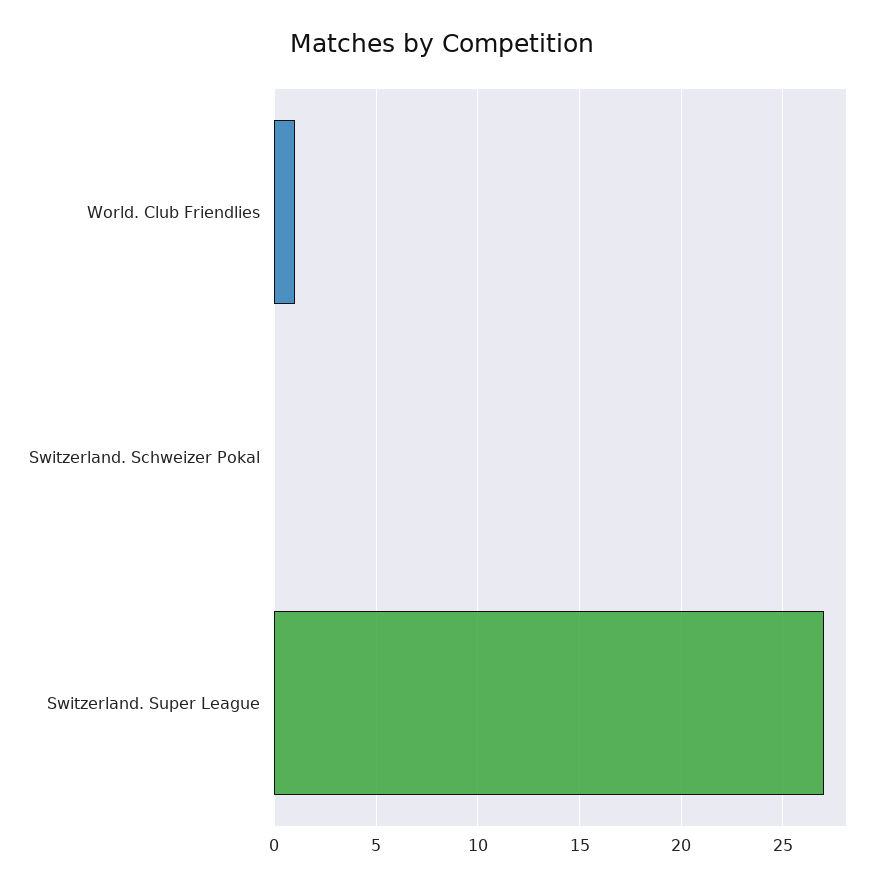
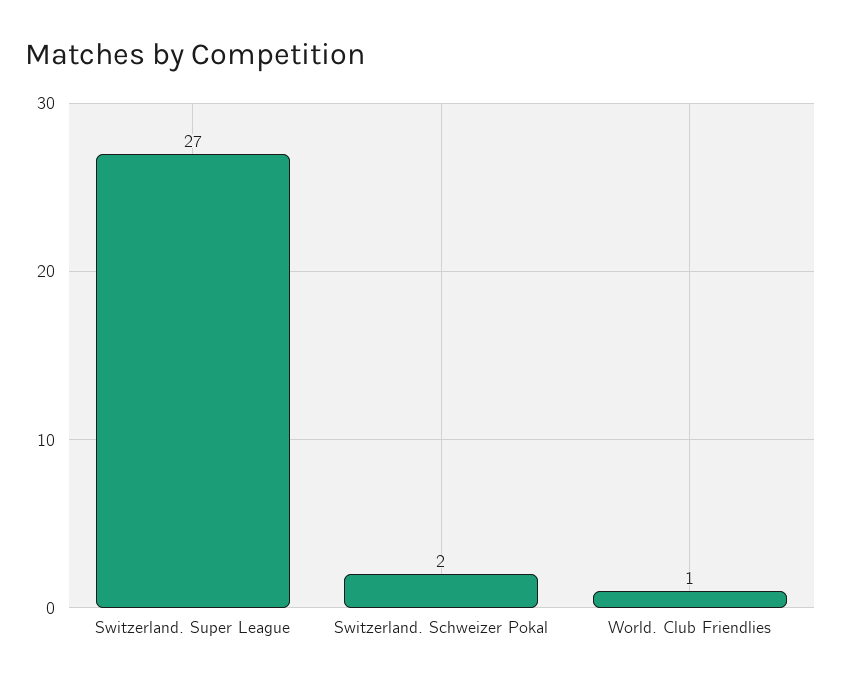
Switzerland. Schweizer Pokal: 0 -> 2

